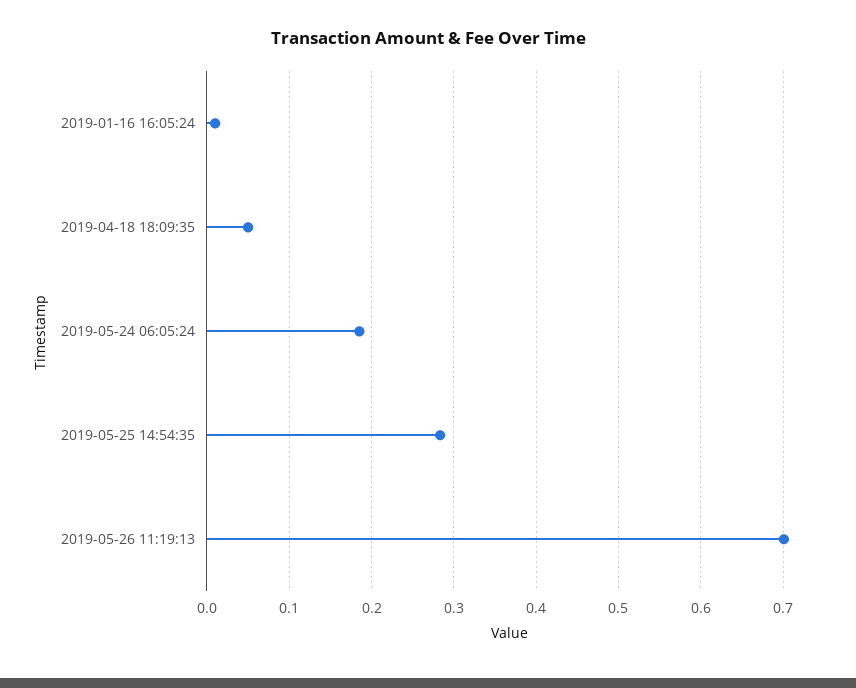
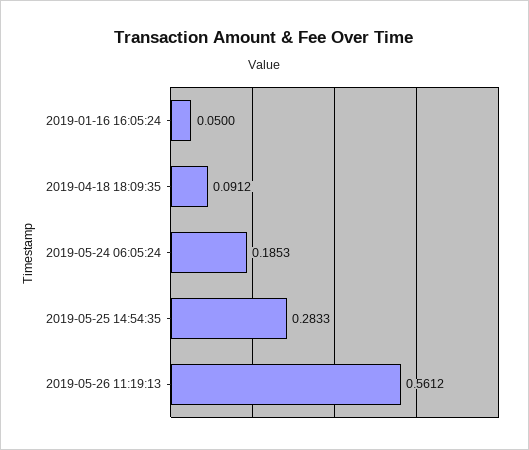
2019-01-16 16:05:24: 0.01 -> 0.05
2019-04-18 18:09:35: 0.05 -> 0.0912
2019-05-26 11:19:13: 0.7 -> 0.5612

